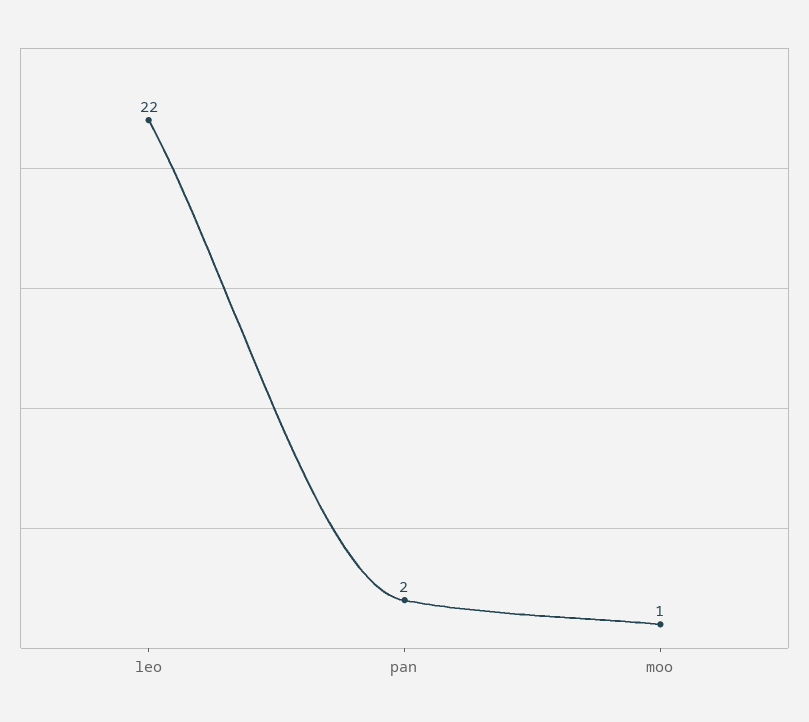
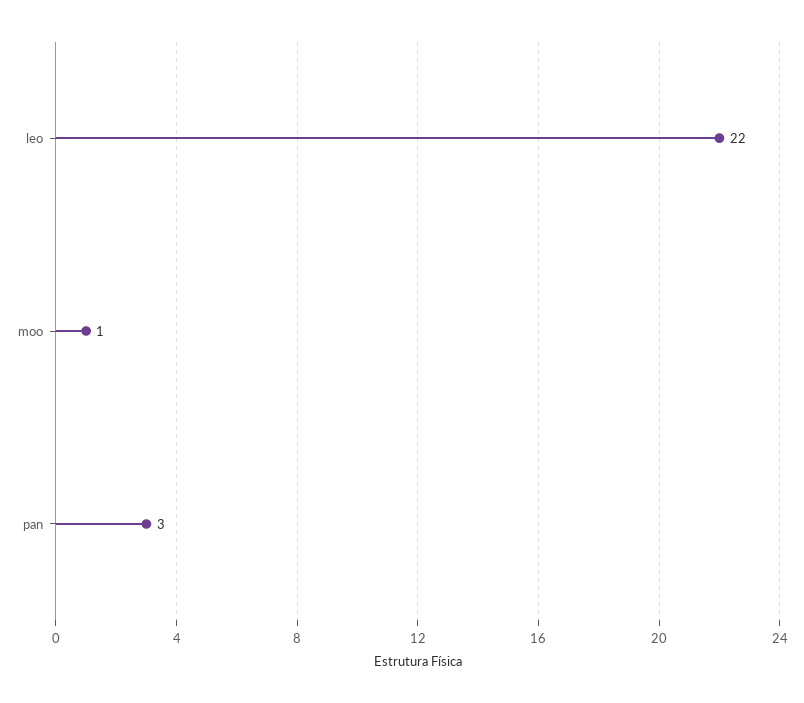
pan: 2 -> 3

